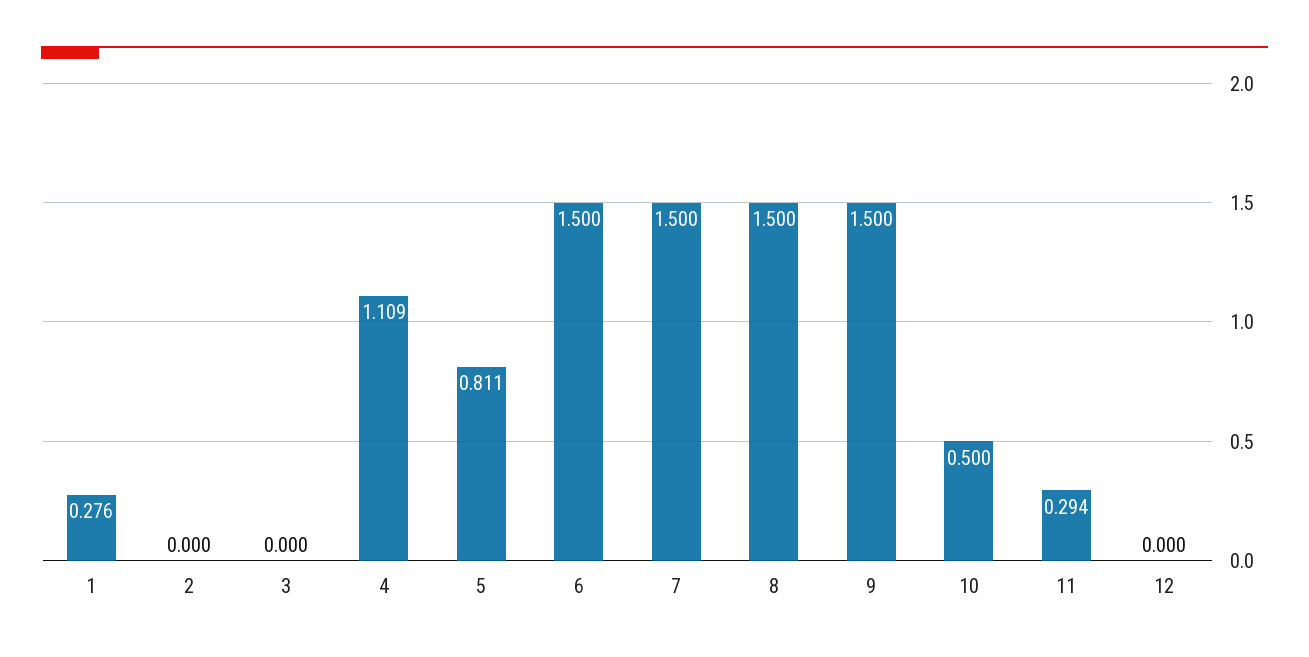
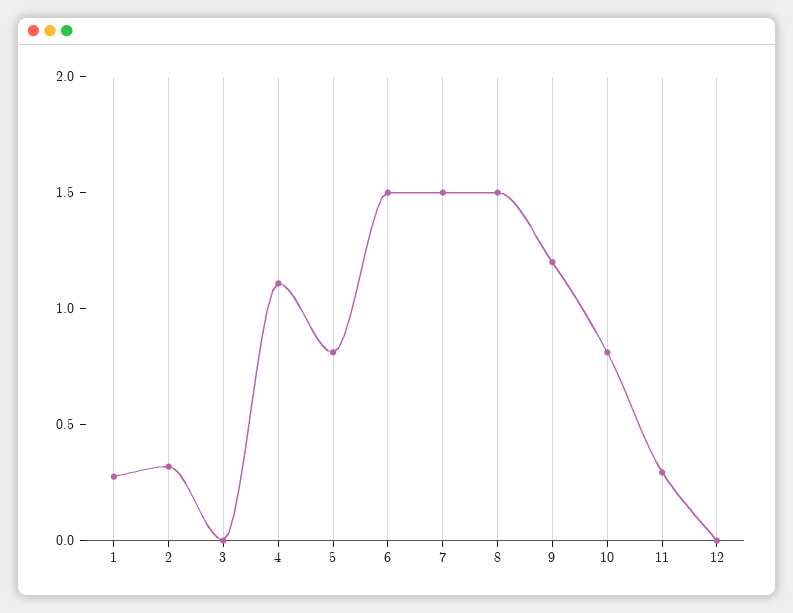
2: 0 -> 0.3
9: 1.5 -> 1.2
10: 0.5 -> 0.8

